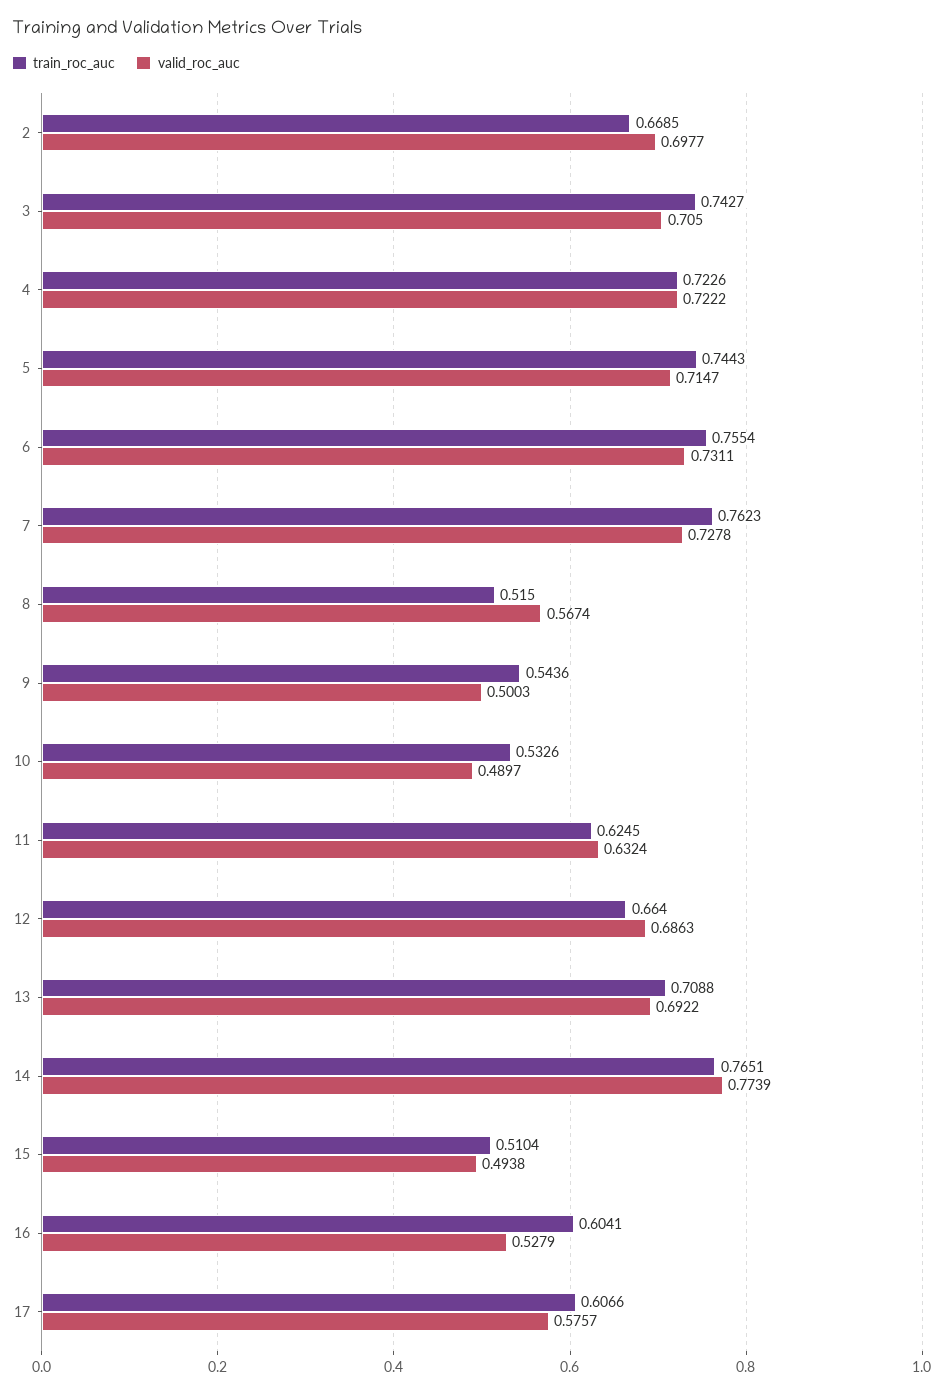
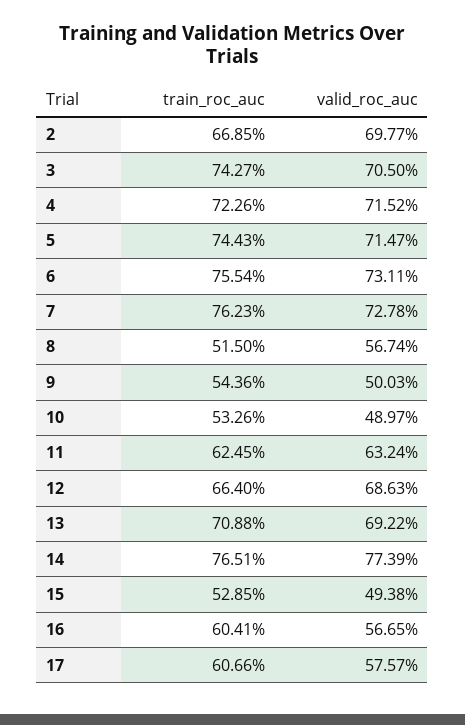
valid_roc_auc, 4: 0.7222 -> 0.7152
train_roc_auc, 15: 0.5104 -> 0.5285
valid_roc_auc, 16: 0.5279 -> 0.5665

